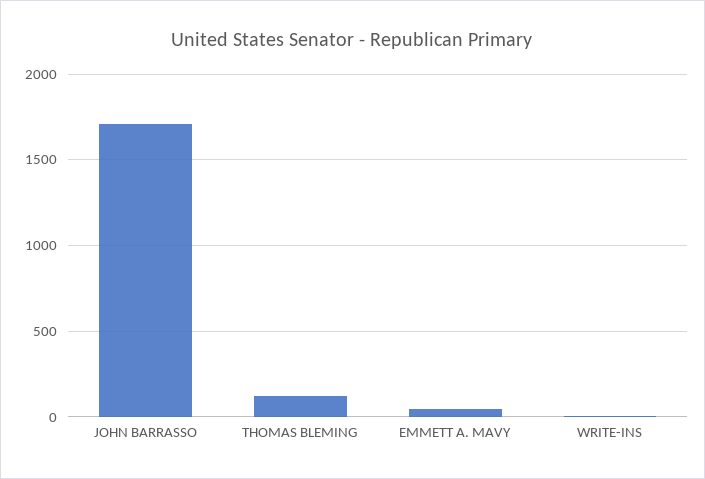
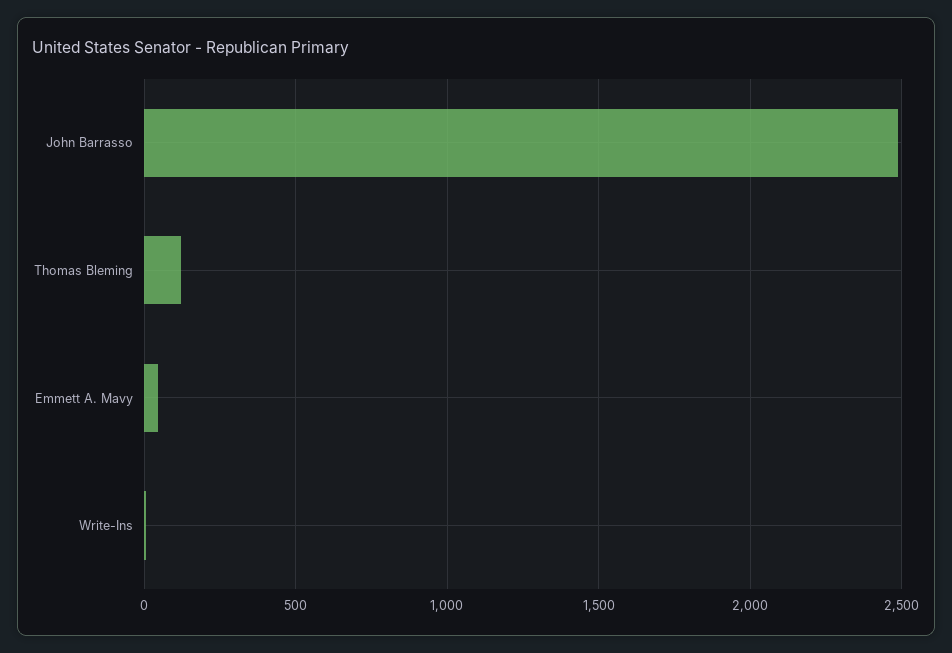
JOHN BARRASSO: 1700 -> 2500

